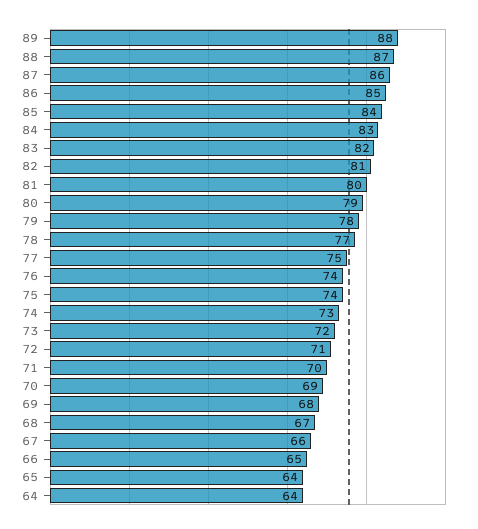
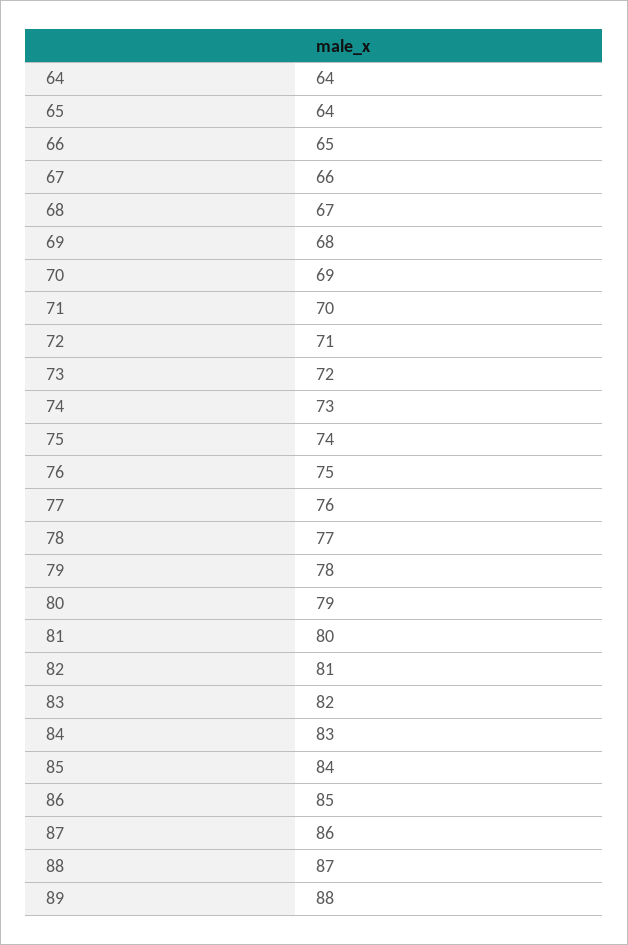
77: 75 -> 76
76: 74 -> 75

